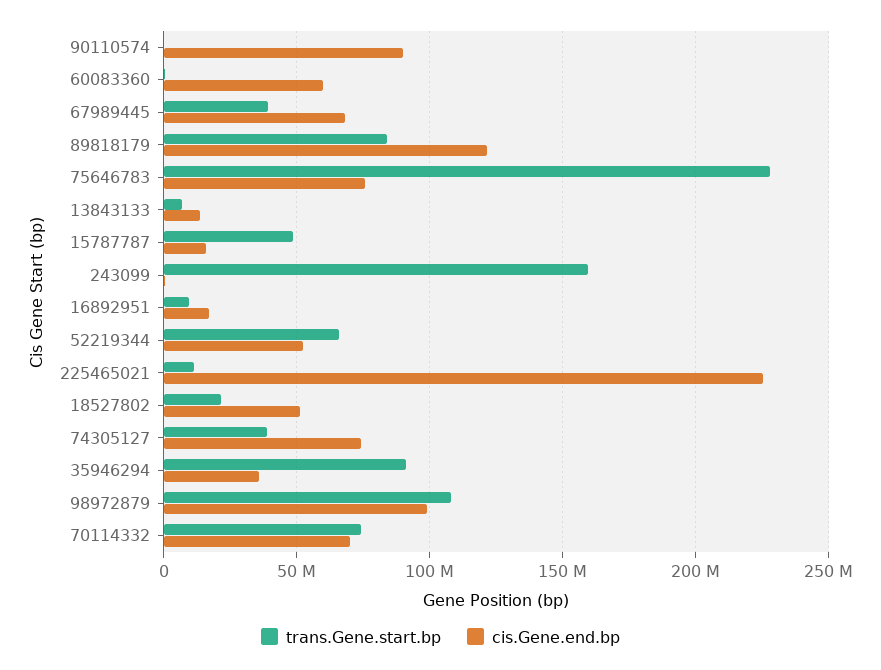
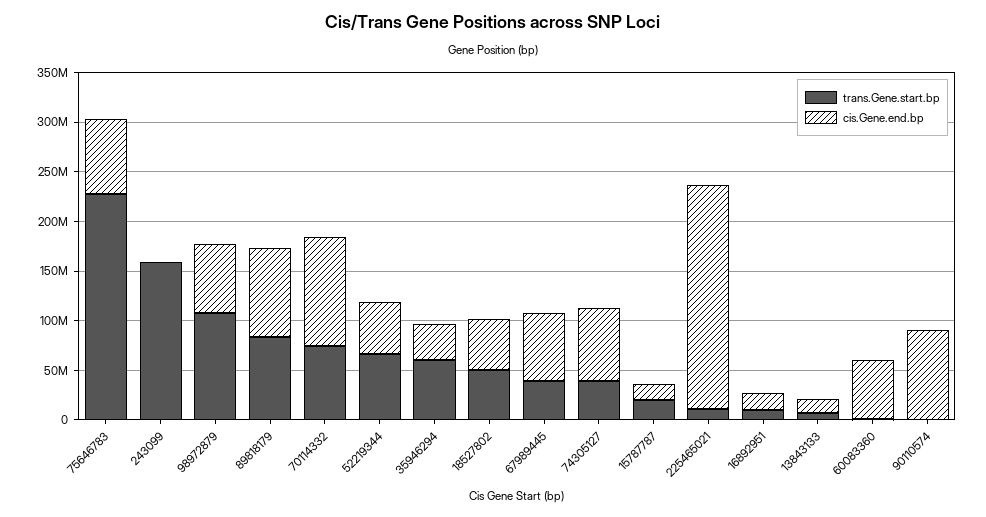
cis.Gene.end.bp, 89818179: 120000000 -> 90000000
trans.Gene.start.bp, 15787787: 50000000 -> 20000000
trans.Gene.start.bp, 18527802: 20000000 -> 50000000
trans.Gene.start.bp, 35946294: 90000000 -> 60000000
cis.Gene.end.bp, 98972879: 100000000 -> 70000000
cis.Gene.end.bp, 70114332: 70000000 -> 110000000

